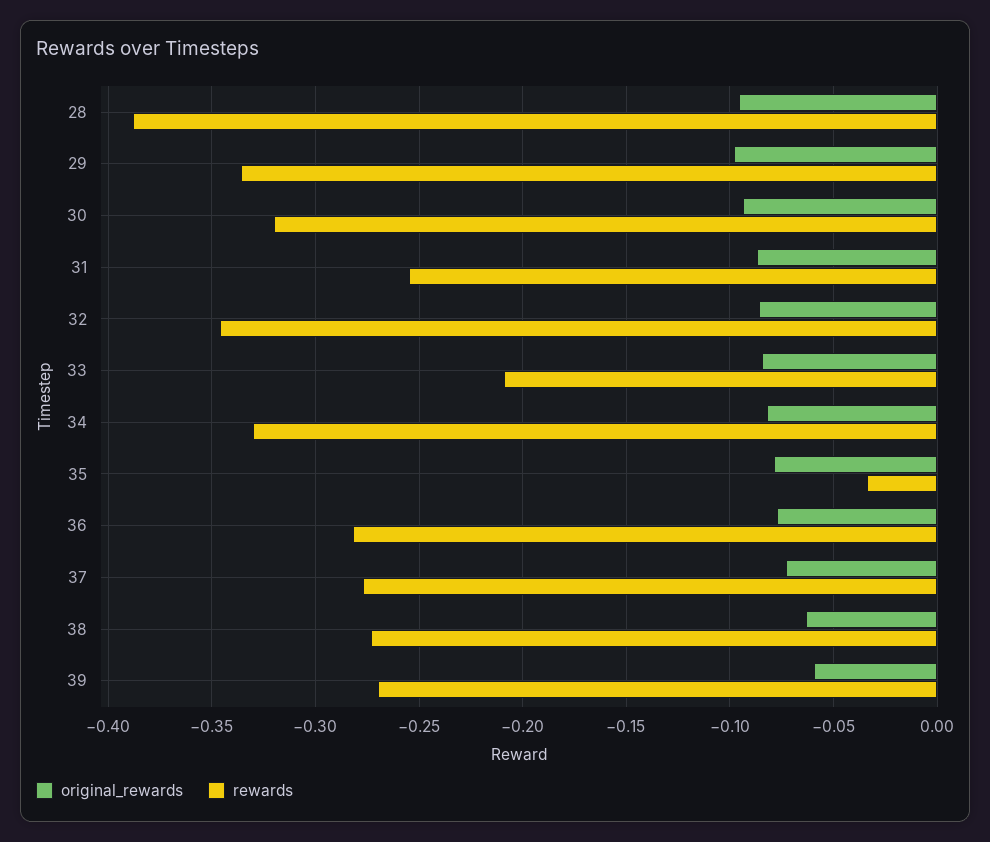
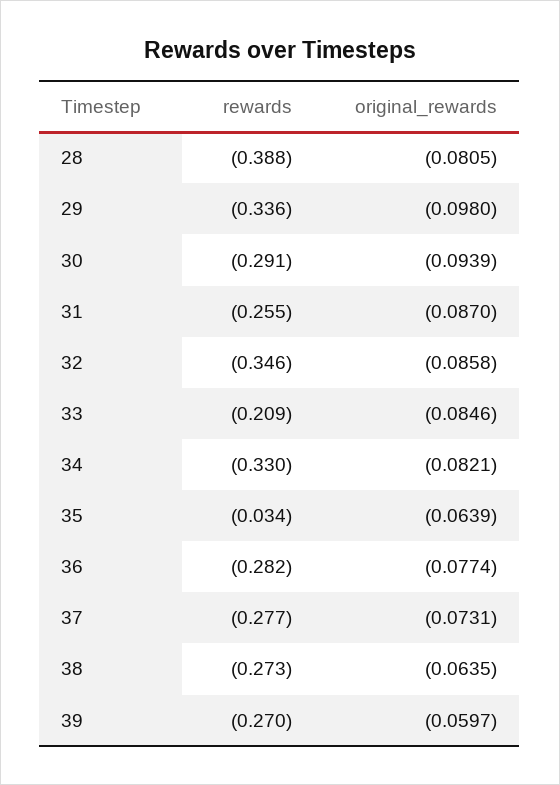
original_rewards, 28: -0.095 -> -0.0805
rewards, 30: -0.32 -> -0.291
original_rewards, 35: -0.08 -> -0.0639

